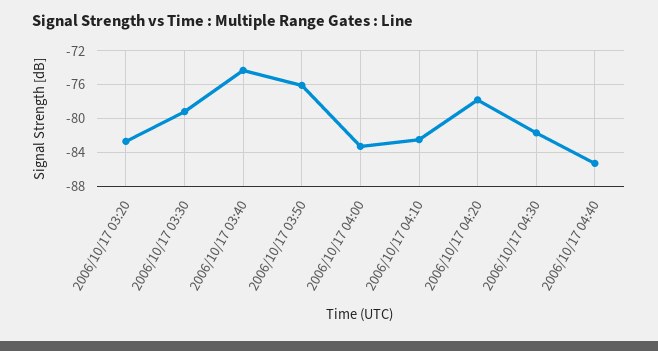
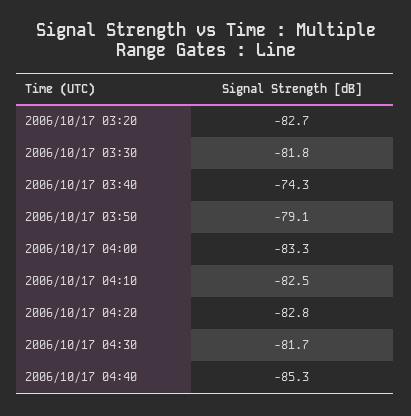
2006/10/17 03:30: -79 -> -81.8
2006/10/17 03:50: -76 -> -79.1
2006/10/17 04:20: -78 -> -82.8

